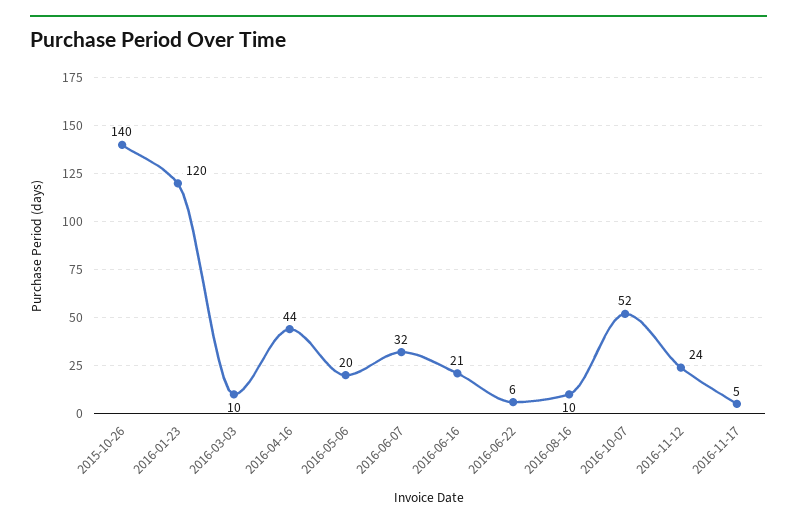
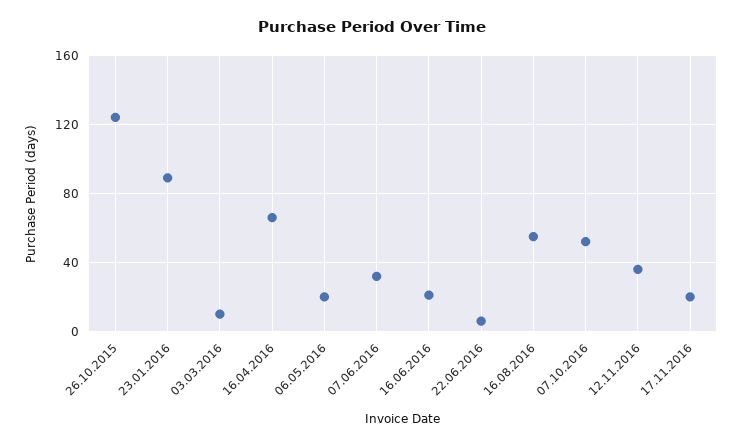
2015-10-26: 140 -> 125
2016-01-23: 120 -> 90
2016-04-16: 44 -> 65
2016-08-16: 10 -> 55
2016-11-12: 24 -> 35
2016-11-17: 5 -> 20

